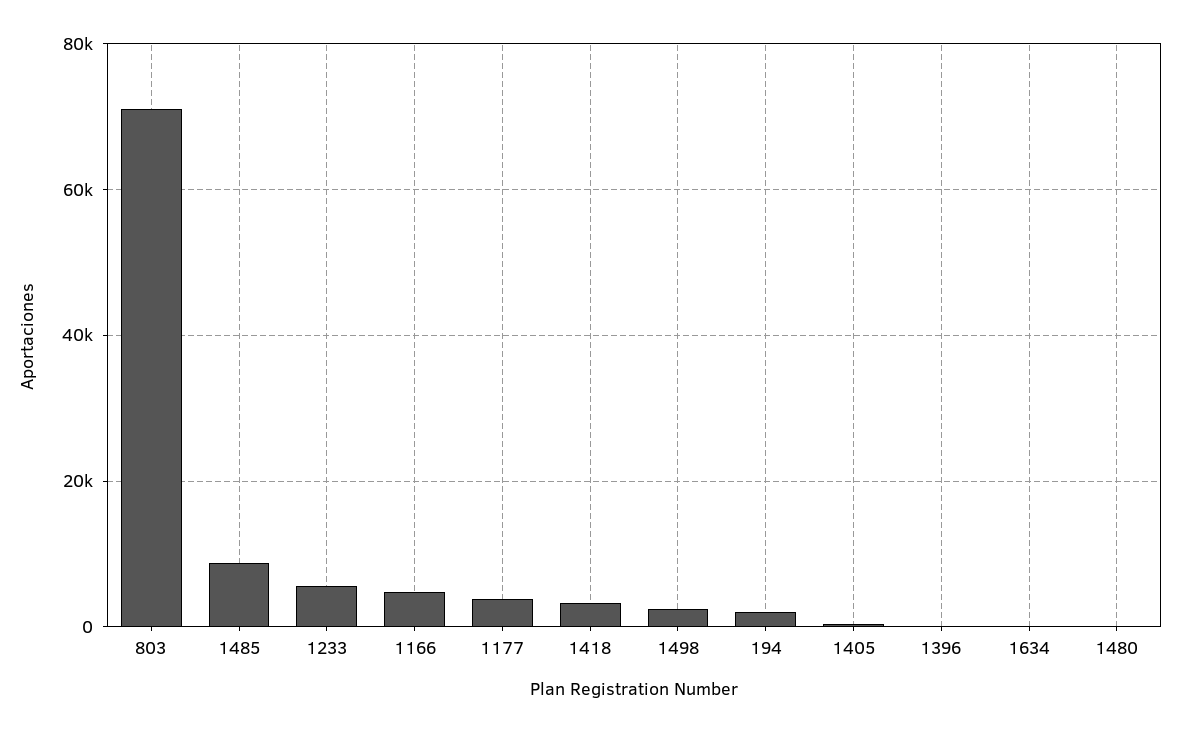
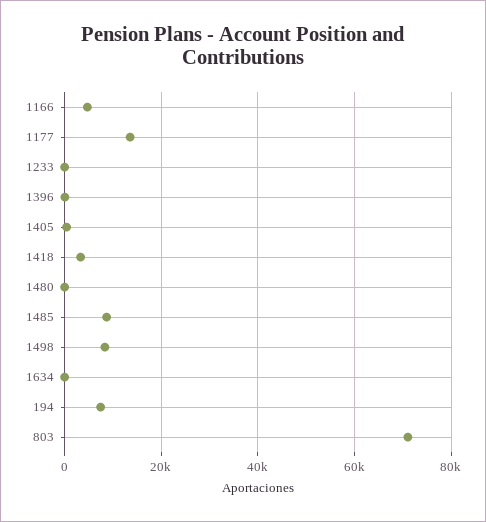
1233: 6000 -> 0
1177: 4000 -> 14000
1498: 2000 -> 8000
194: 2000 -> 8000

